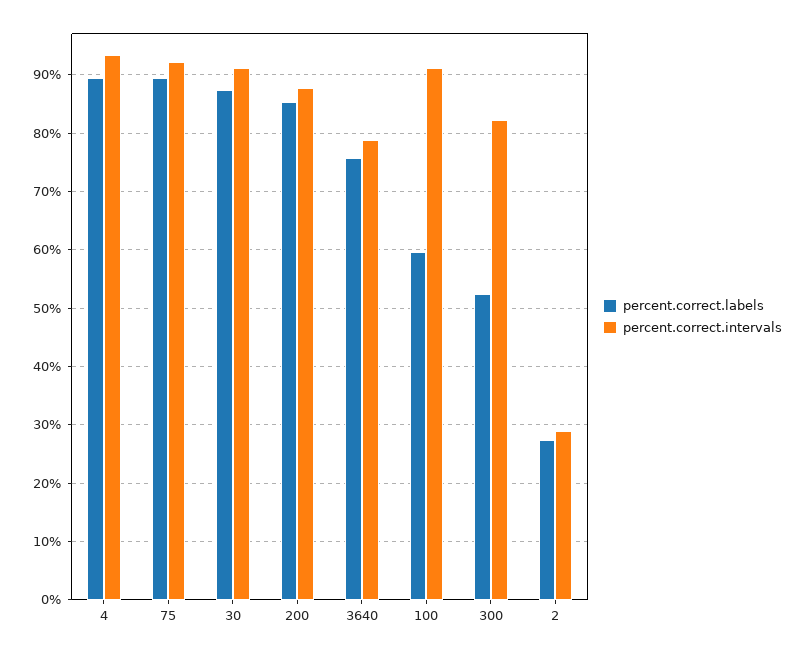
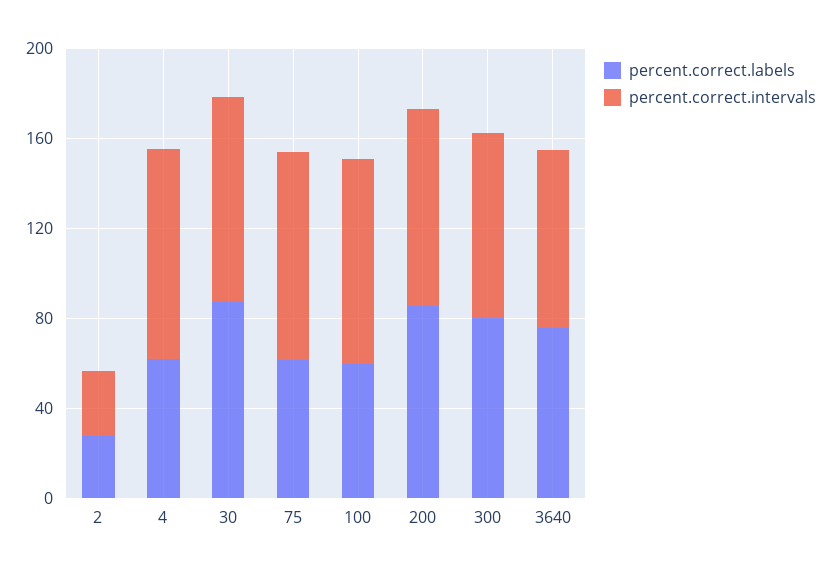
percent.correct.labels, 4: 90 -> 60
percent.correct.labels, 75: 90 -> 60
percent.correct.labels, 300: 52 -> 80

